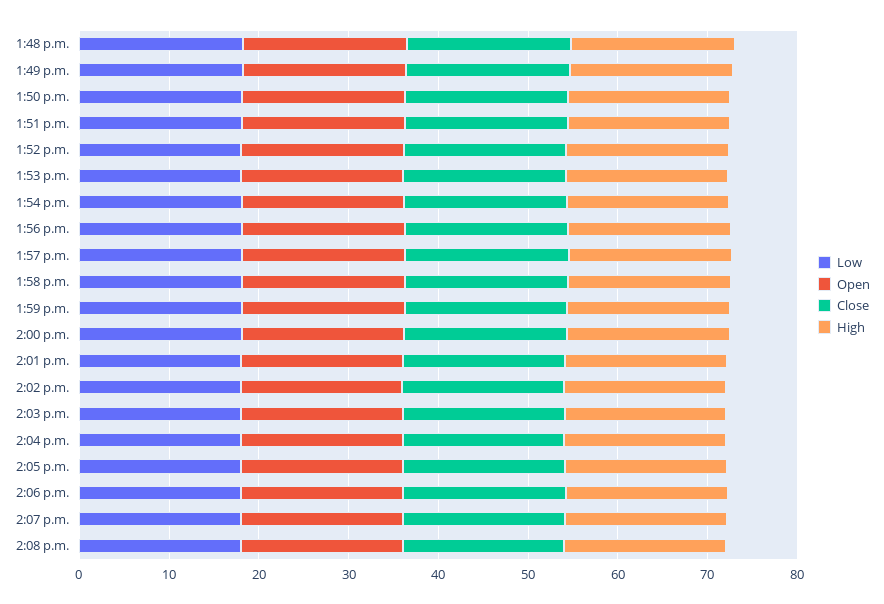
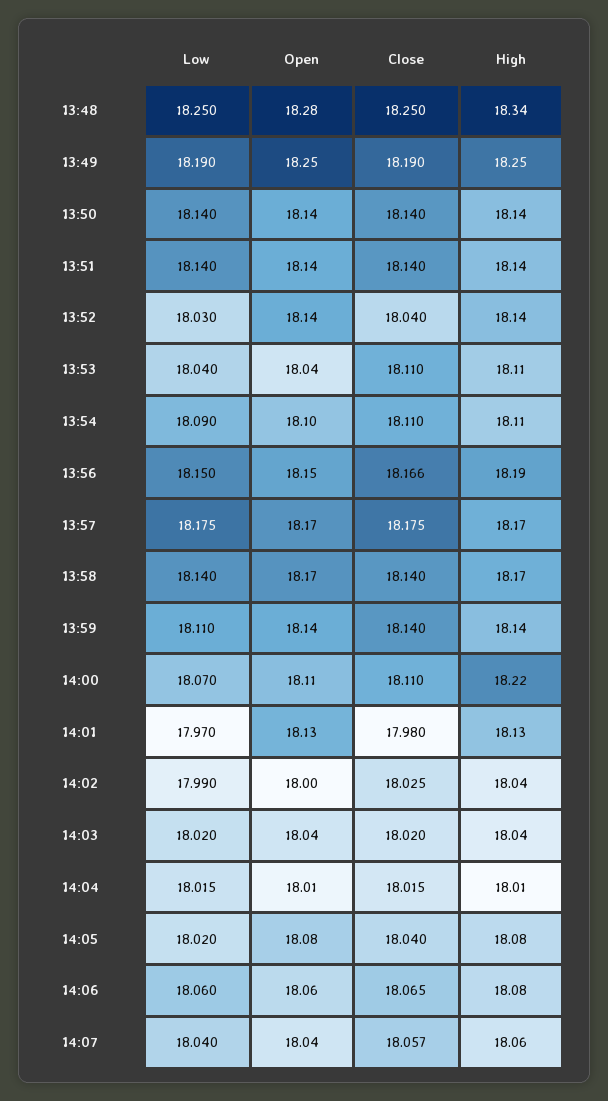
Low, 2:08 p.m.: 18 -> none
Open, 2:08 p.m.: 18 -> none
Close, 2:08 p.m.: 18 -> none
High, 2:08 p.m.: 18 -> none

